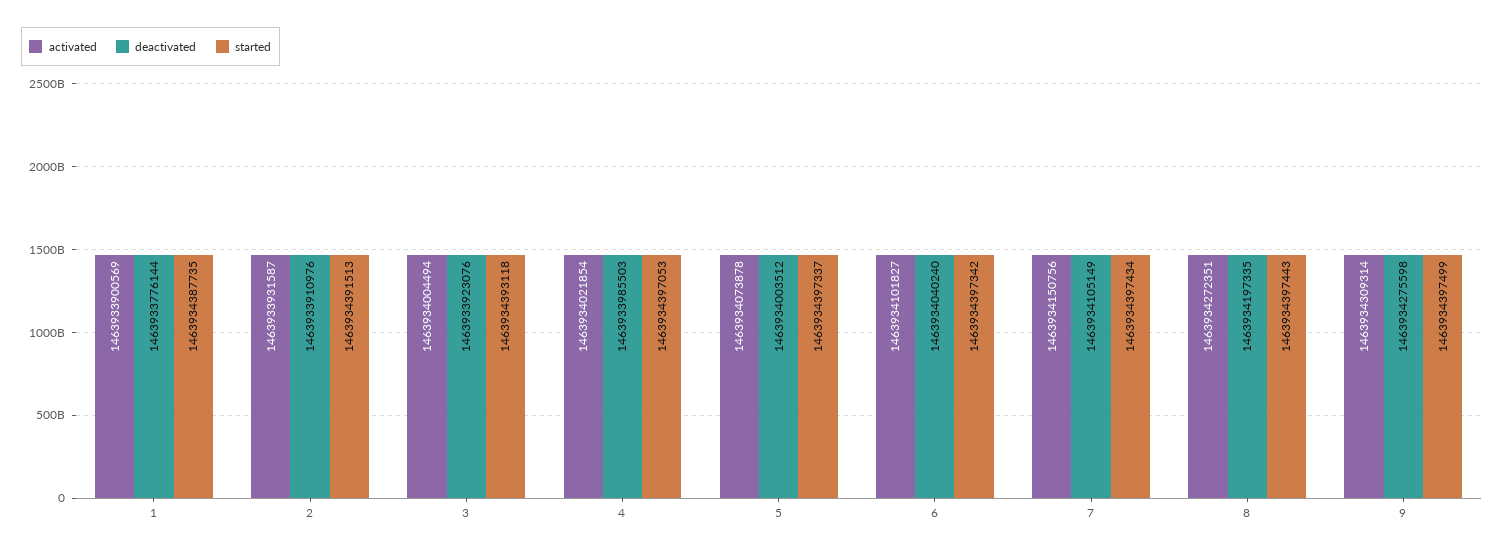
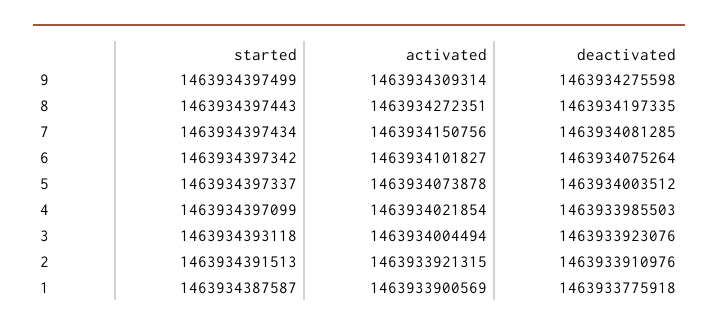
deactivated, 1: 1463933776144 -> 1463933775918
started, 1: 1463934387735 -> 1463934387587
activated, 2: 1463933931587 -> 1463933921315
started, 4: 1463934397053 -> 1463934397099
deactivated, 6: 1463934040240 -> 1463934075264
deactivated, 7: 1463934105149 -> 1463934081285

